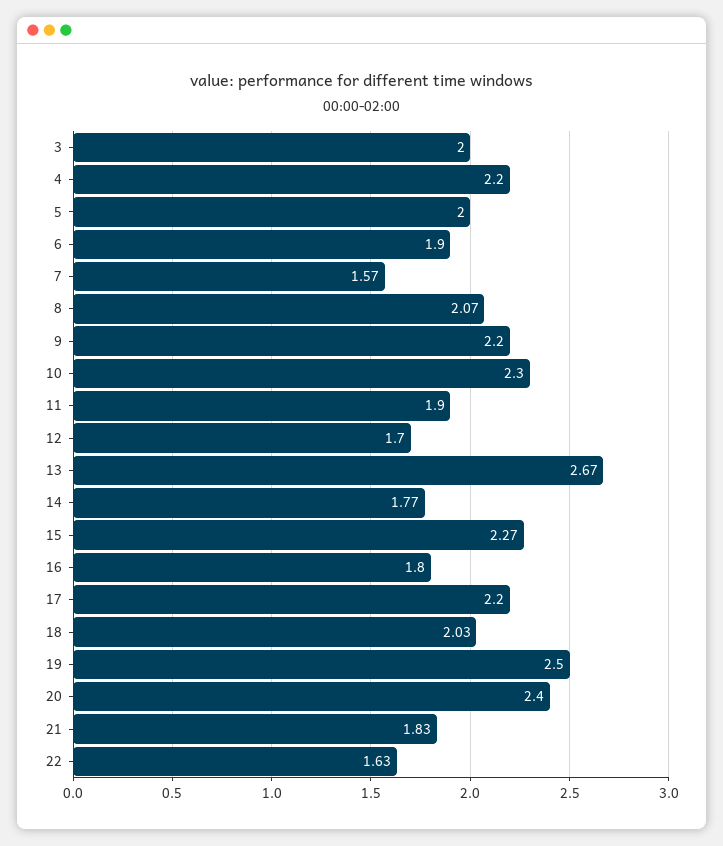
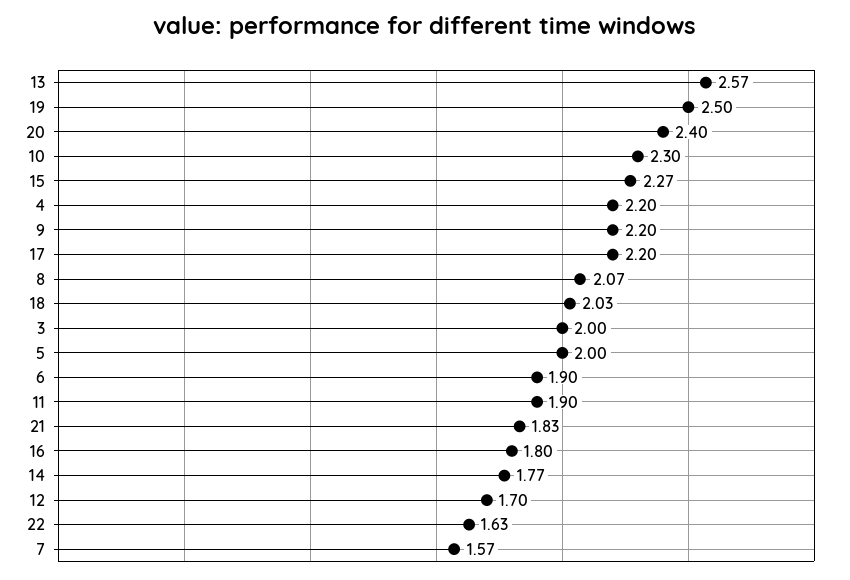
13: 2.67 -> 2.57

